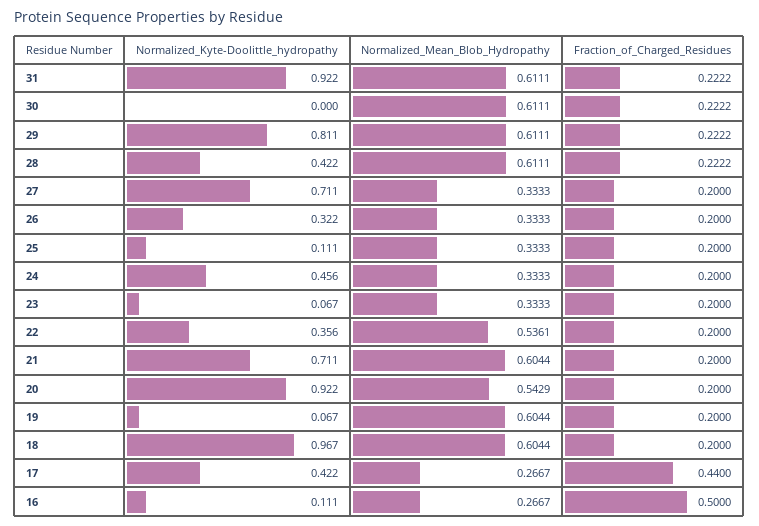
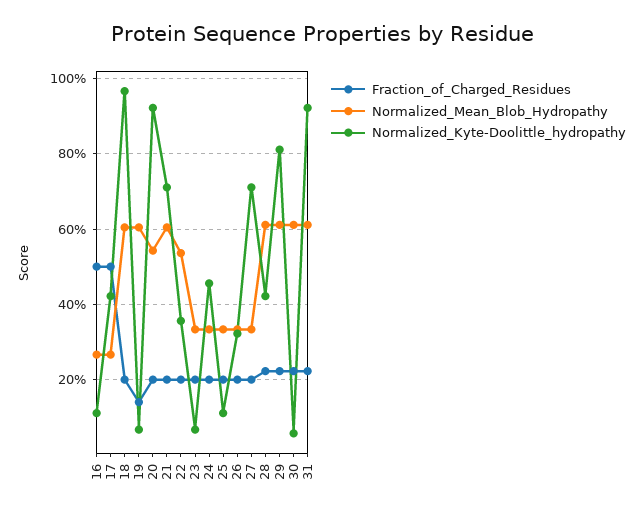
Normalized_Kyte-Doolittle_hydropathy, 30: 0 -> 0.06
Fraction_of_Charged_Residues, 19: 0.2 -> 0.14
Fraction_of_Charged_Residues, 17: 0.44 -> 0.5

